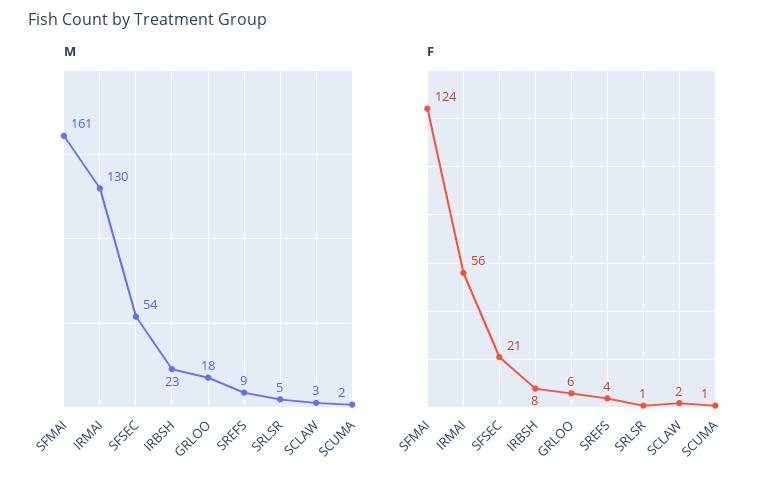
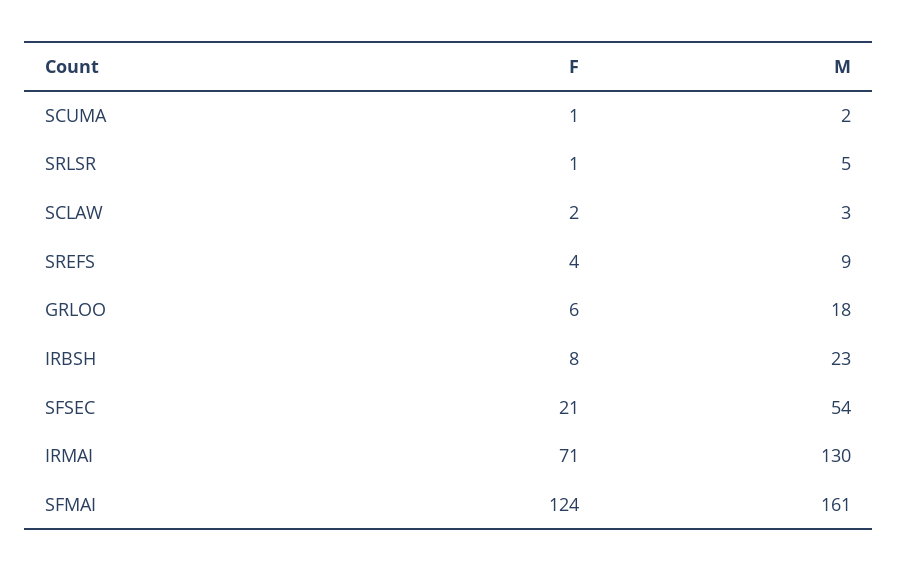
F, IRMAI: 56 -> 71

